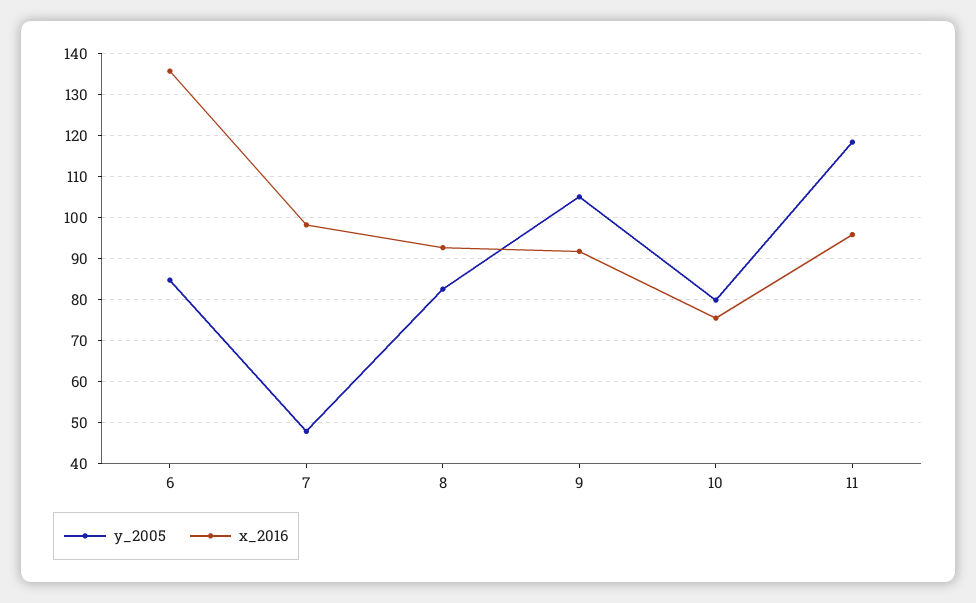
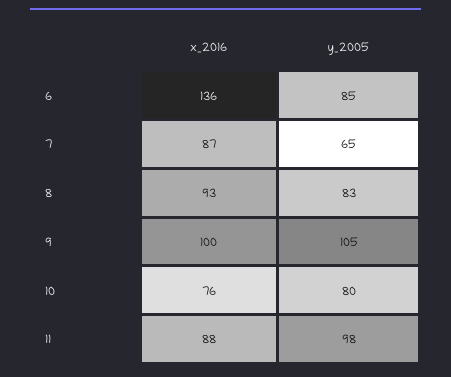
y_2005, 7: 48 -> 65
x_2016, 7: 98 -> 87
x_2016, 9: 92 -> 100
y_2005, 11: 118 -> 98
x_2016, 11: 96 -> 88

